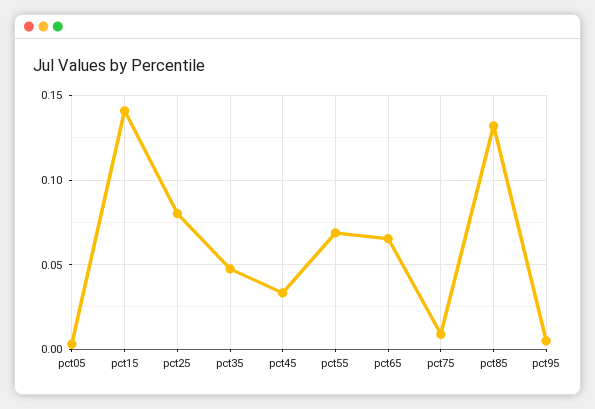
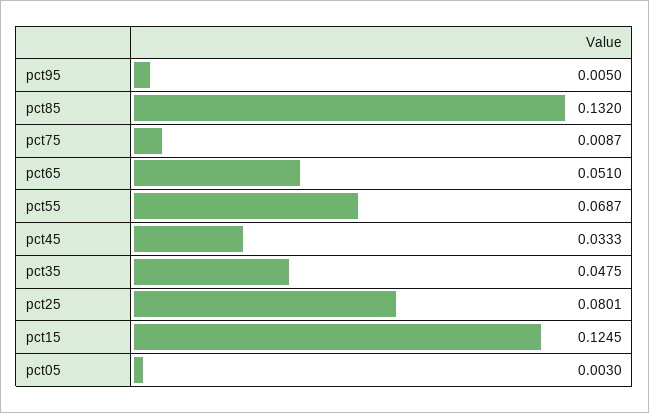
pct15: 0.14 -> 0.1245
pct65: 0.065 -> 0.051

